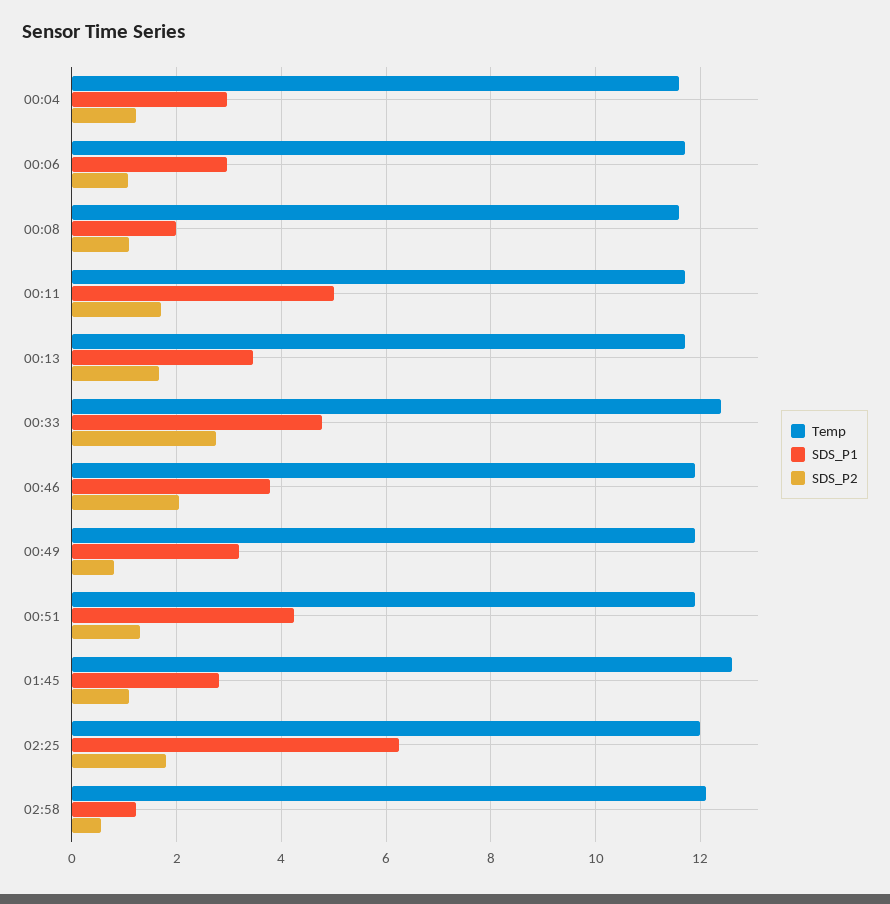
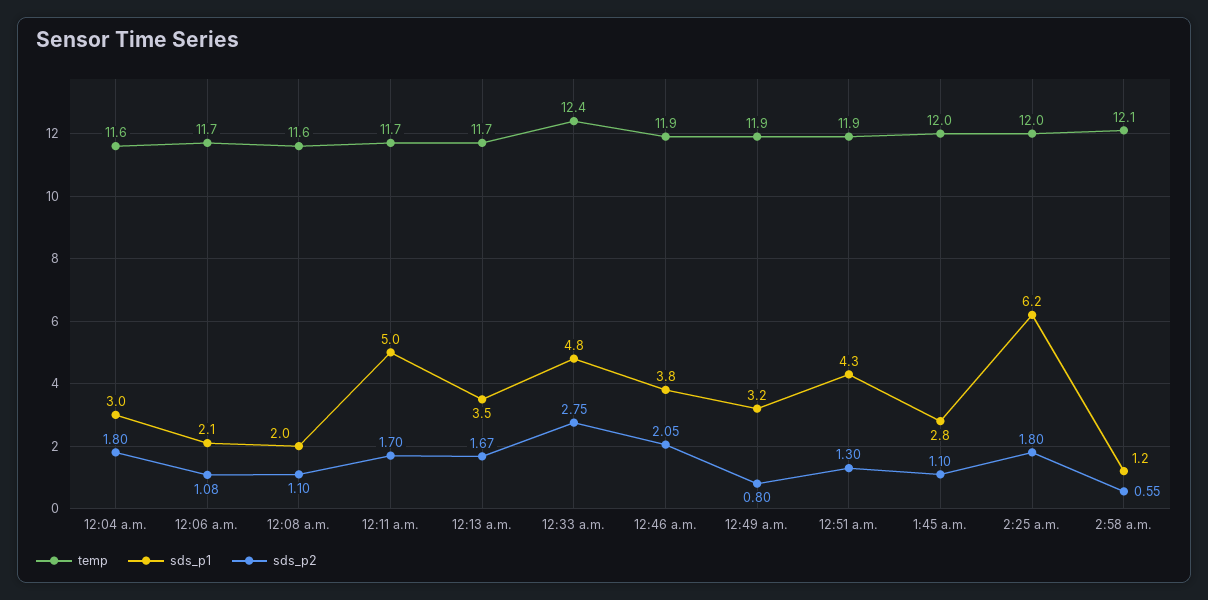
SDS_P2, 00:04: 1.2 -> 1.8
SDS_P1, 00:06: 3 -> 2.1
Temp, 01:45: 12.6 -> 12

